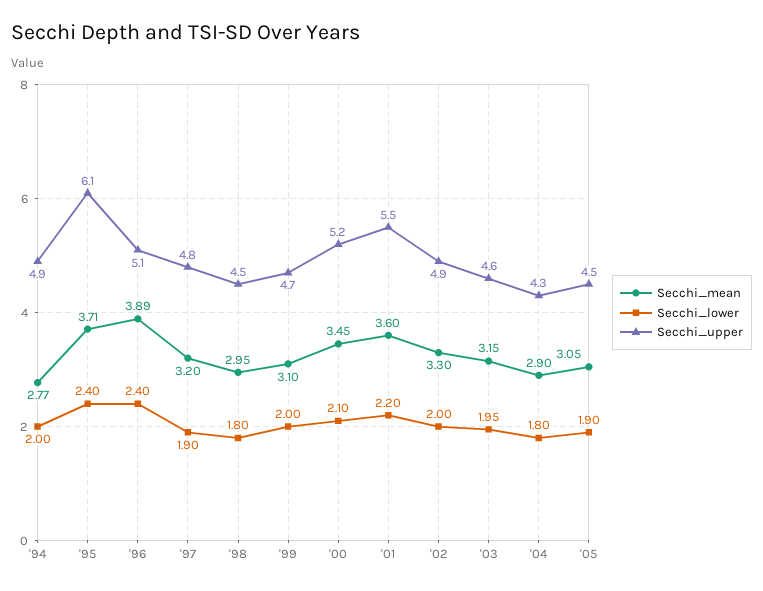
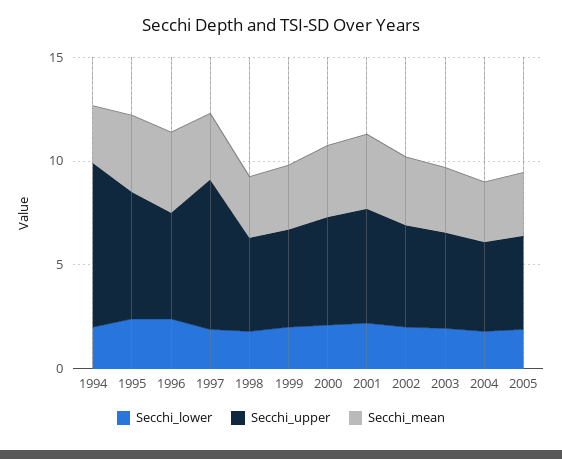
Secchi_upper, '94: 4.9 -> 8
Secchi_upper, '97: 4.8 -> 7

